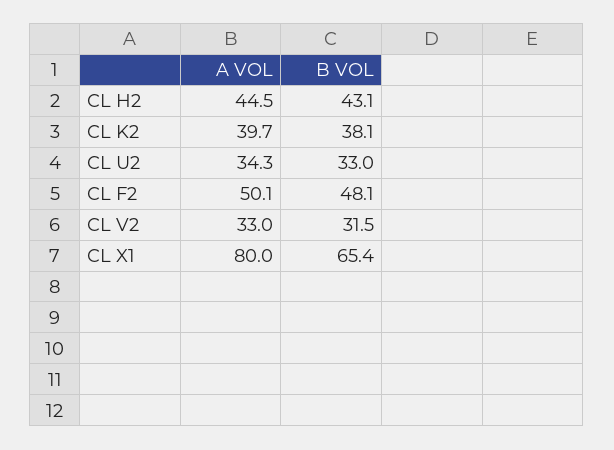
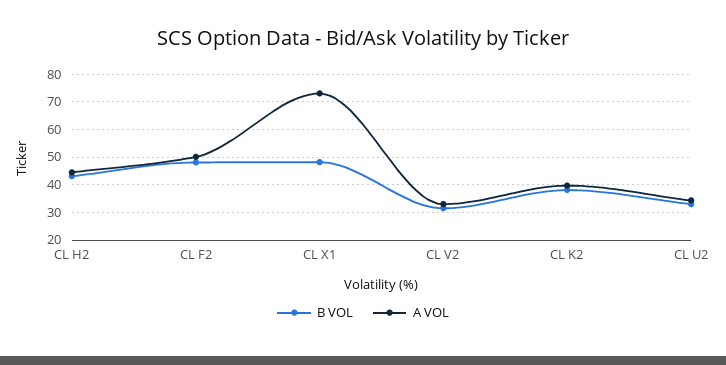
A VOL, CL X1: 80 -> 72.5
B VOL, CL X1: 65.4 -> 47.5

